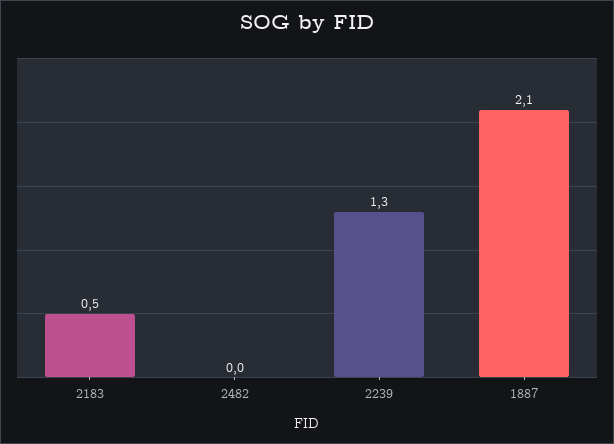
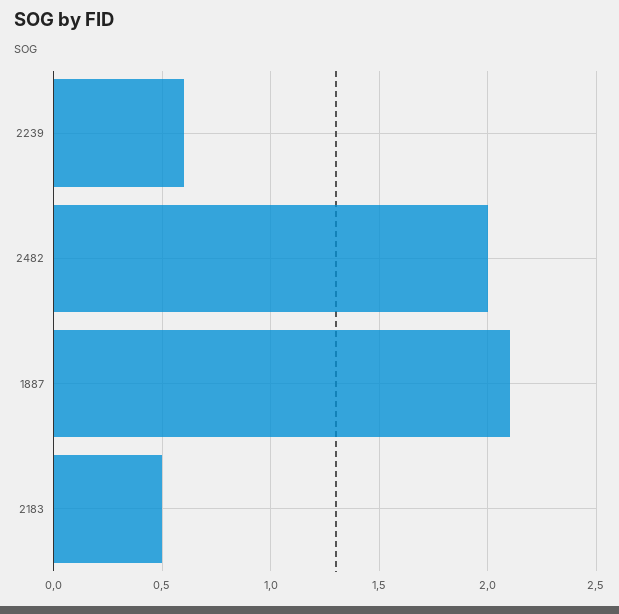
2482: 0 -> 2
2239: 1.3 -> 0.6

